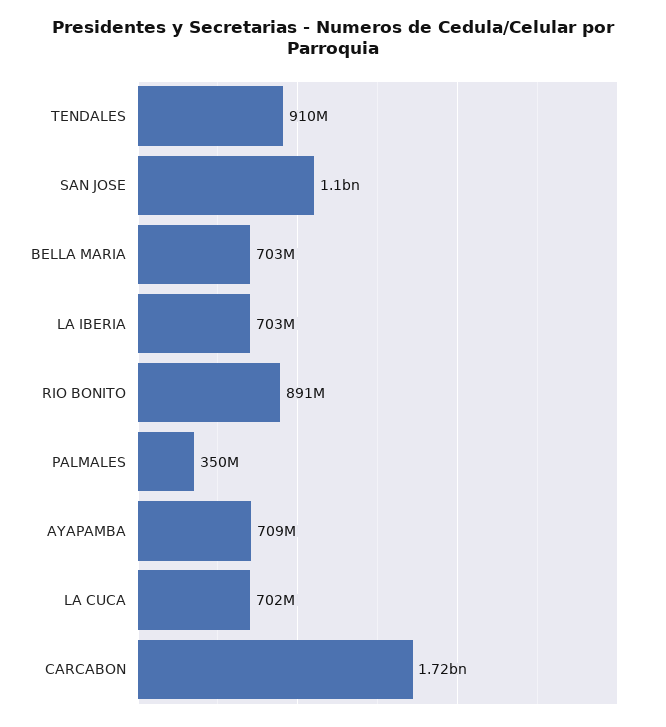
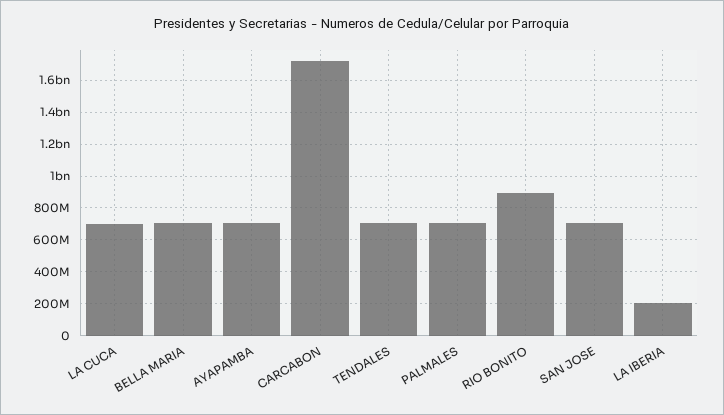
TENDALES: 910000000 -> 700000000
SAN JOSE: 1100000000 -> 700000000
LA IBERIA: 703000000 -> 200000000
PALMALES: 350000000 -> 700000000

